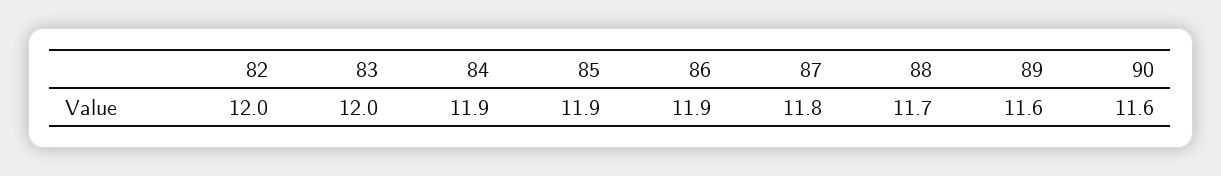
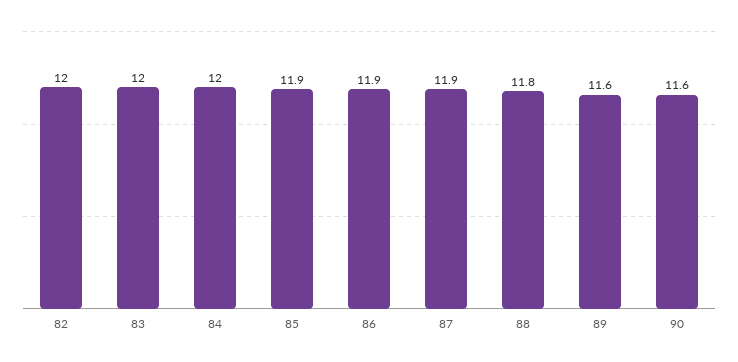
84: 11.9 -> 12
87: 11.8 -> 11.9
88: 11.7 -> 11.8

